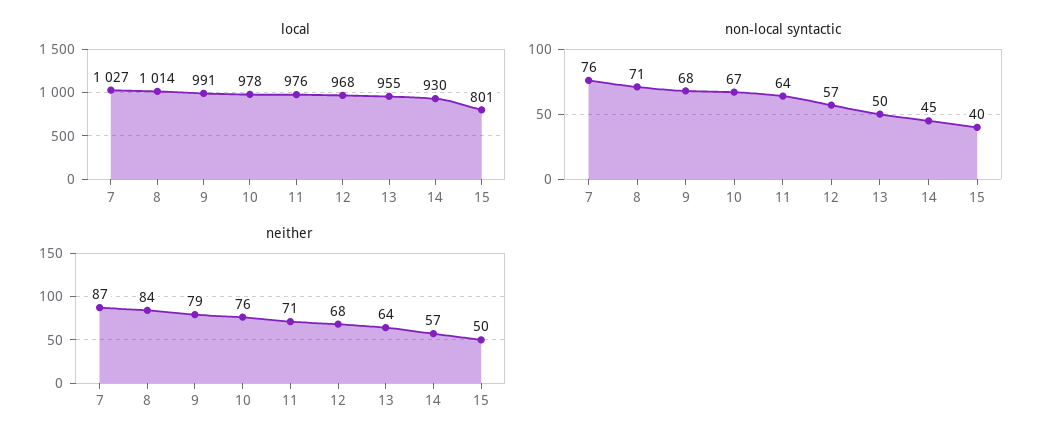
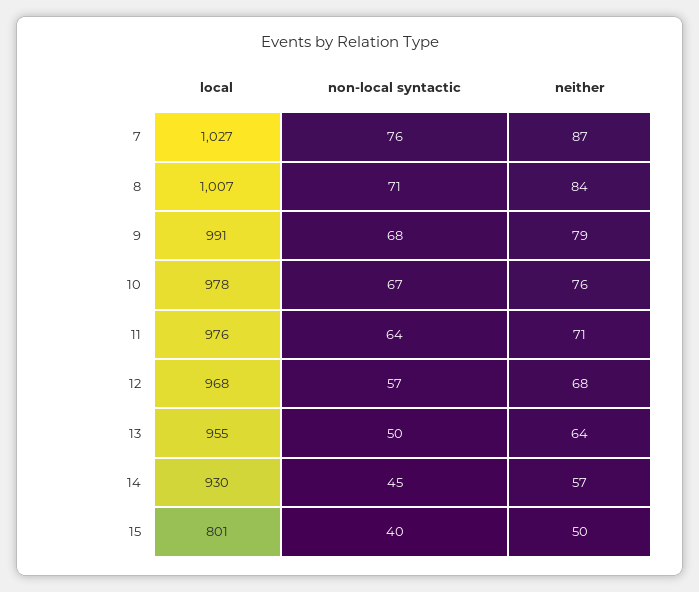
local, 8: 1014 -> 1007

